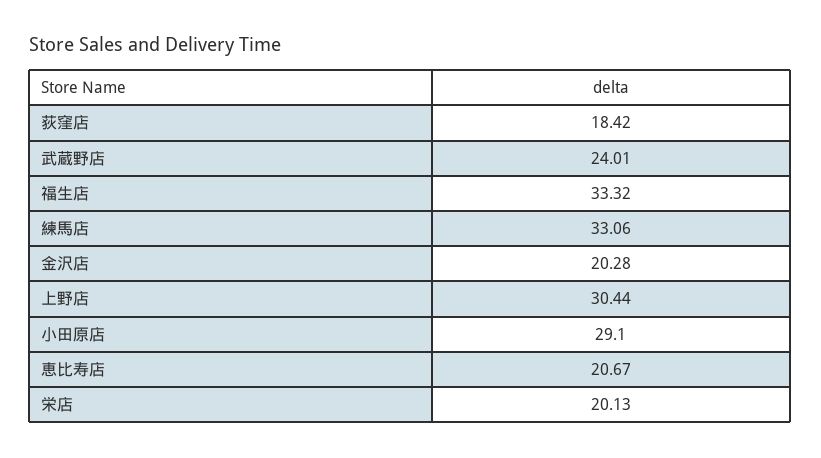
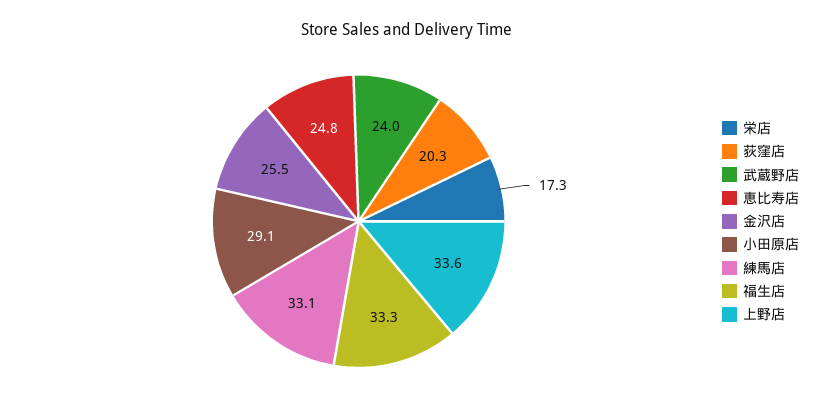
荻窪店: 18.42 -> 20.3
金沢店: 20.28 -> 25.5
上野店: 30.44 -> 33.6
恵比寿店: 20.67 -> 24.8
栄店: 20.13 -> 17.3

